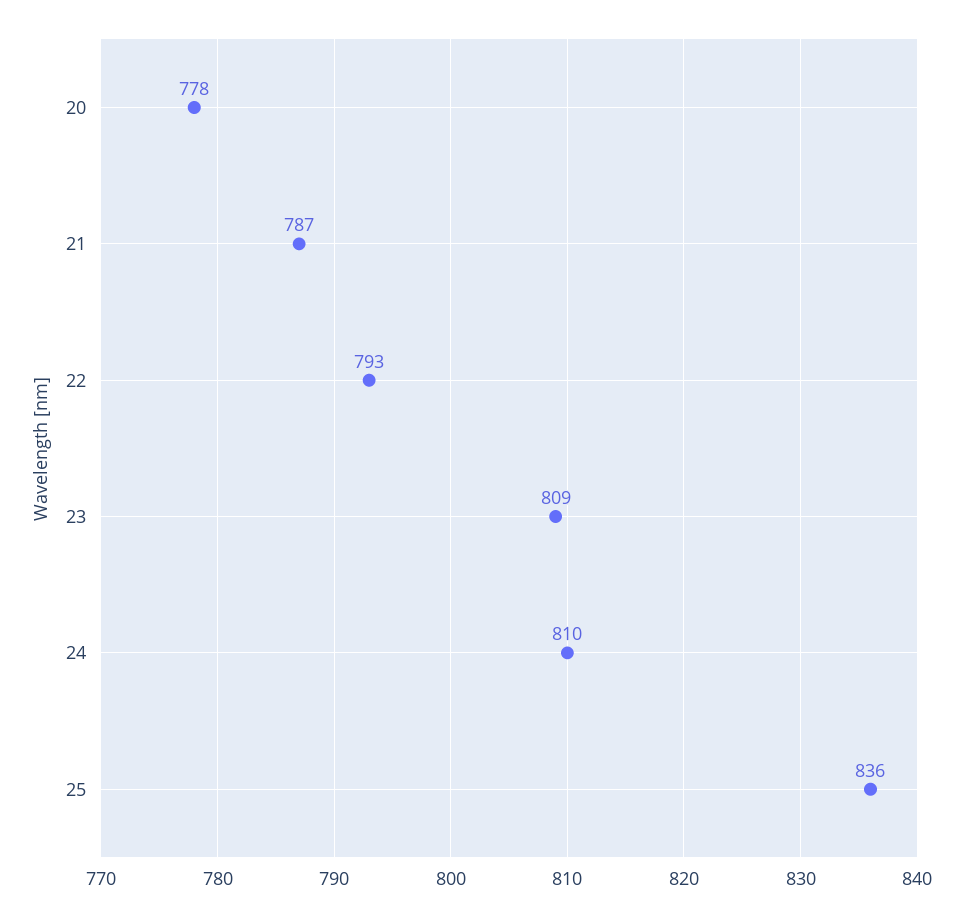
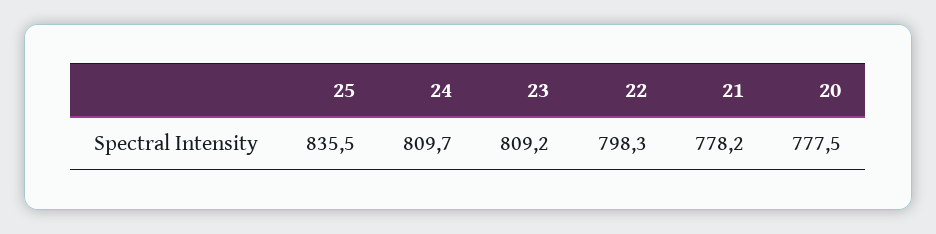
21: 787 -> 778.2
22: 793 -> 798.3

